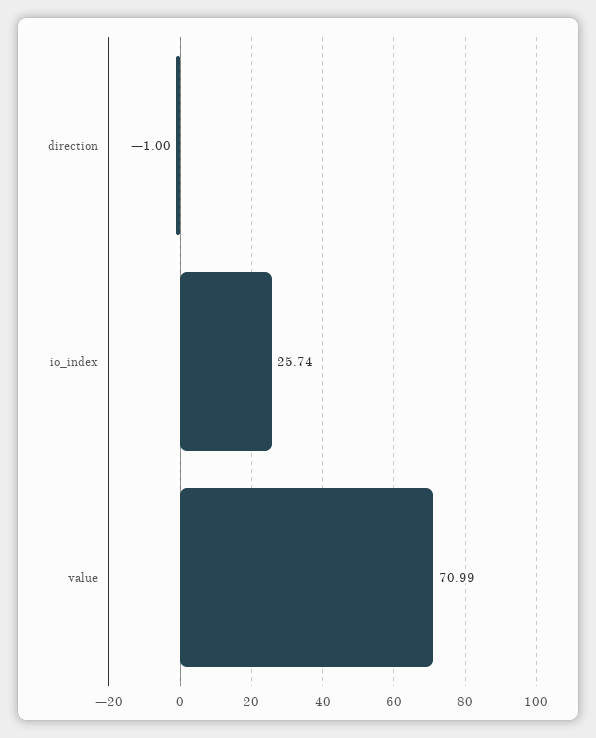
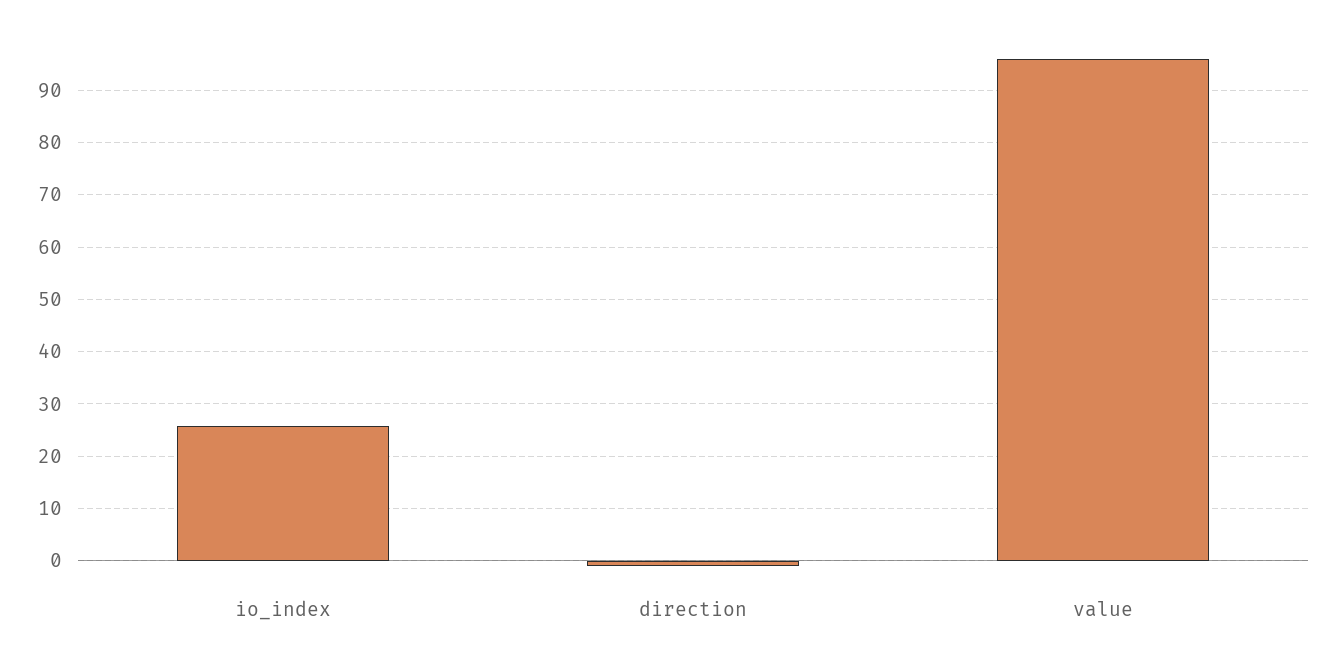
value: 70.99 -> 96

